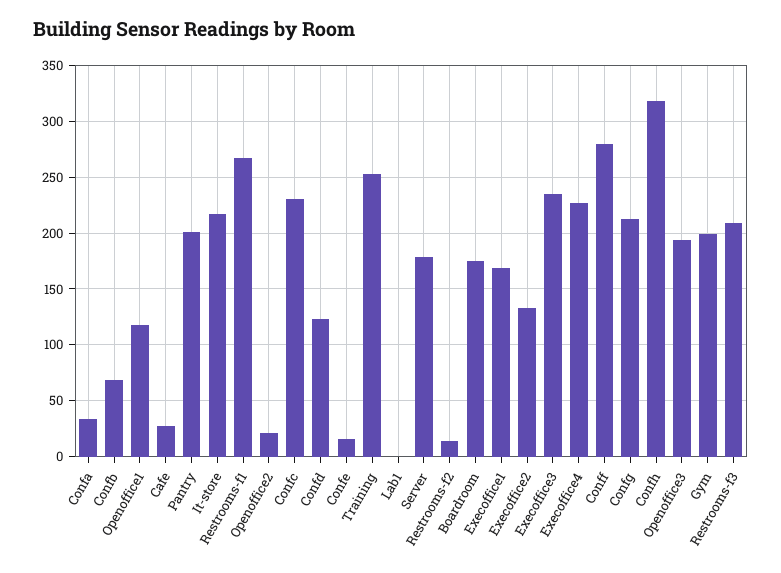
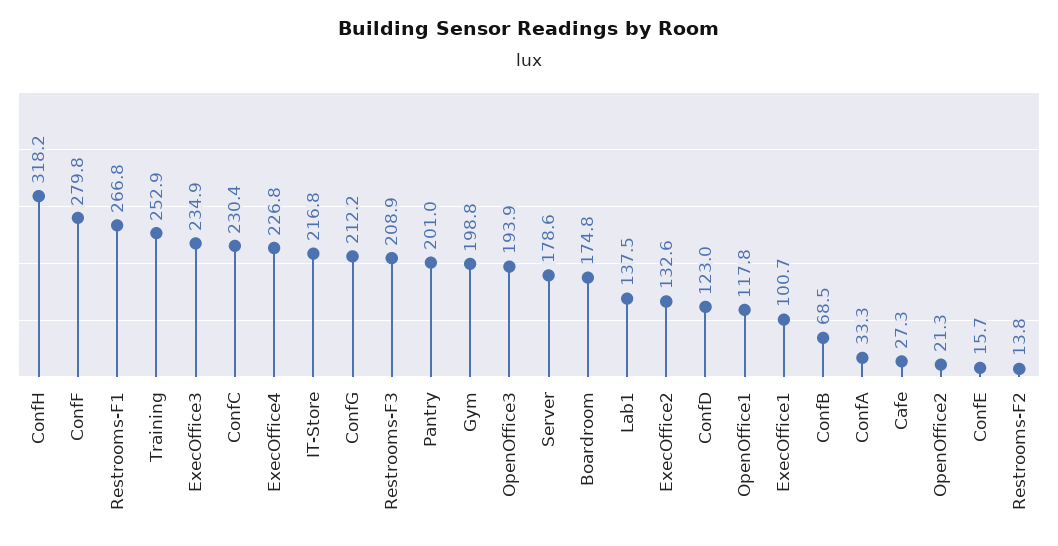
Lab1: 0 -> 137.5
Execoffice1: 170 -> 100.7

